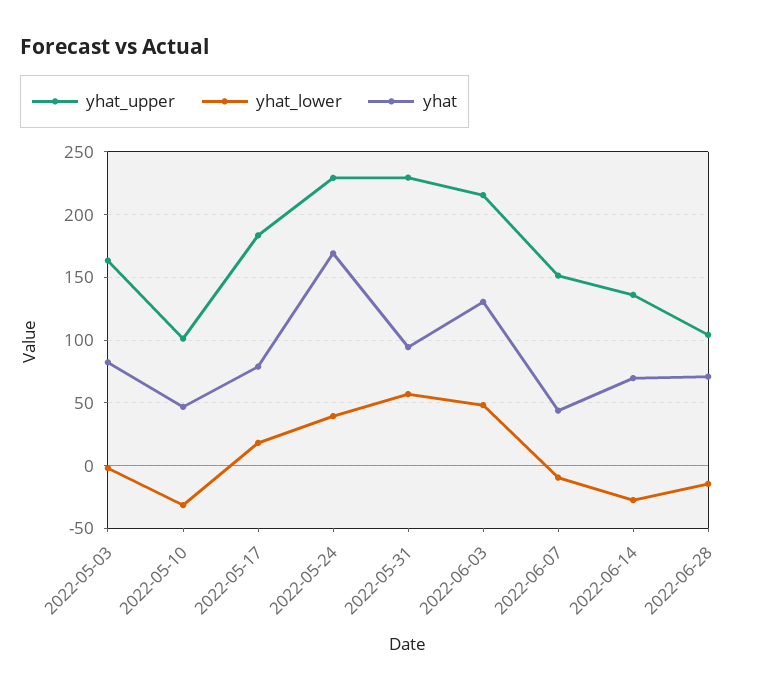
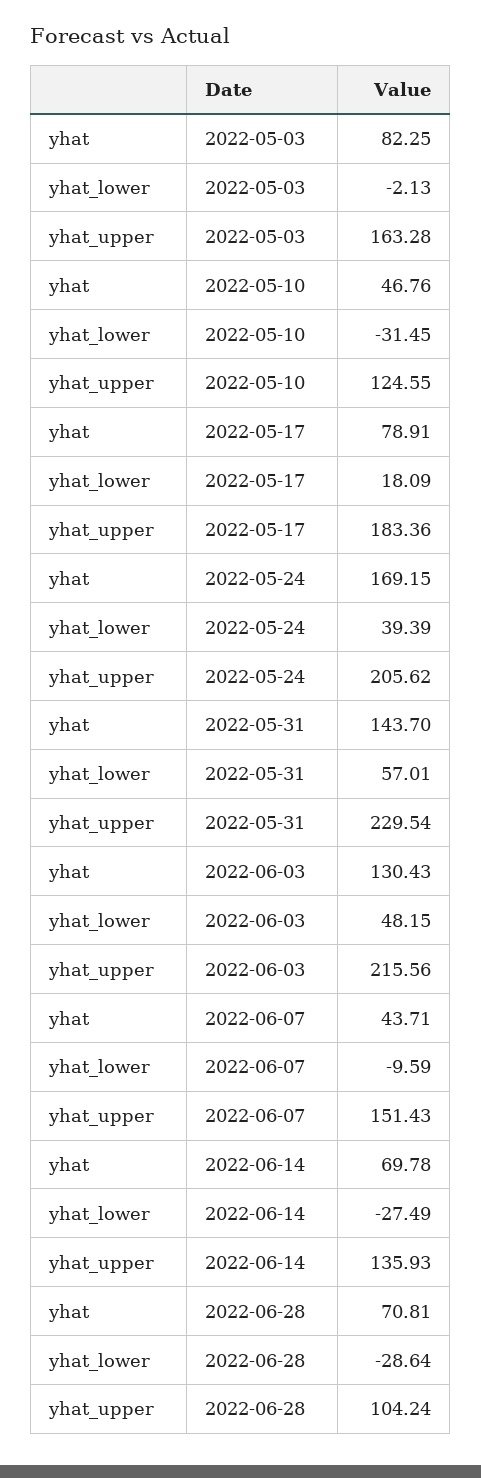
yhat_upper, 2022-05-10: 100 -> 124.55
yhat_upper, 2022-05-24: 230 -> 205.62
yhat, 2022-05-31: 95 -> 143.7
yhat_lower, 2022-06-28: -15 -> -28.64

